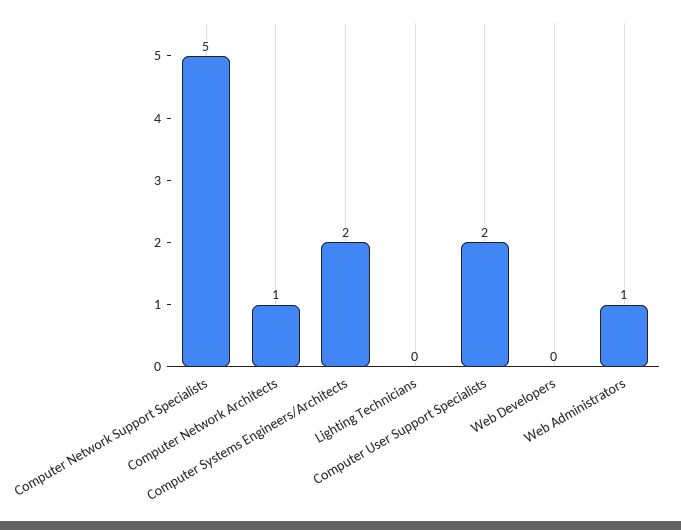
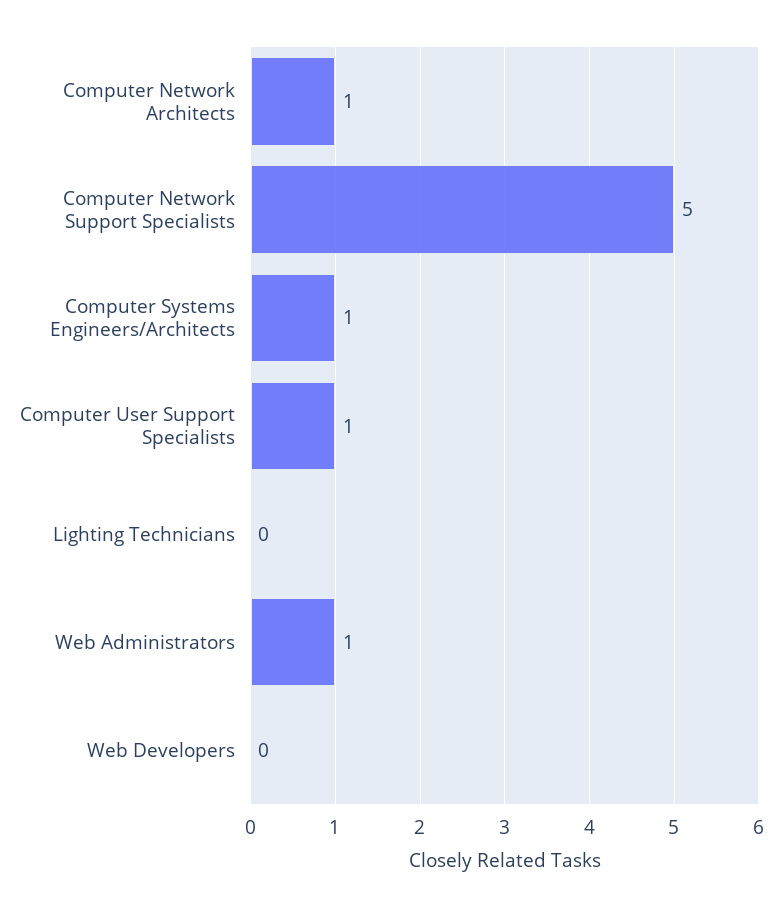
Computer Systems Engineers/Architects: 2 -> 1
Computer User Support Specialists: 2 -> 1

